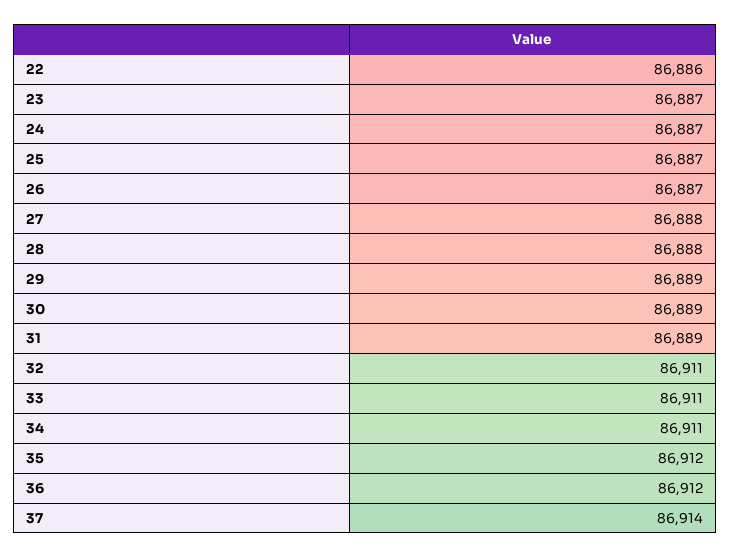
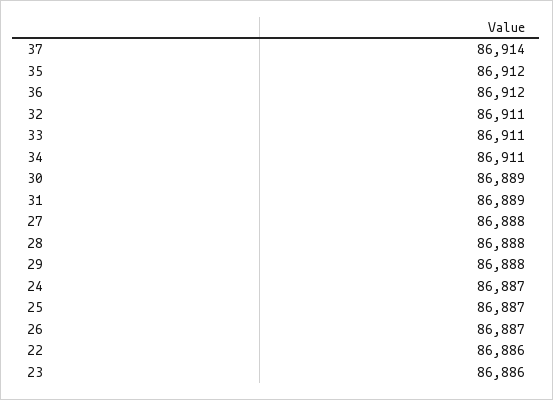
23: 86887 -> 86886
29: 86889 -> 86888

